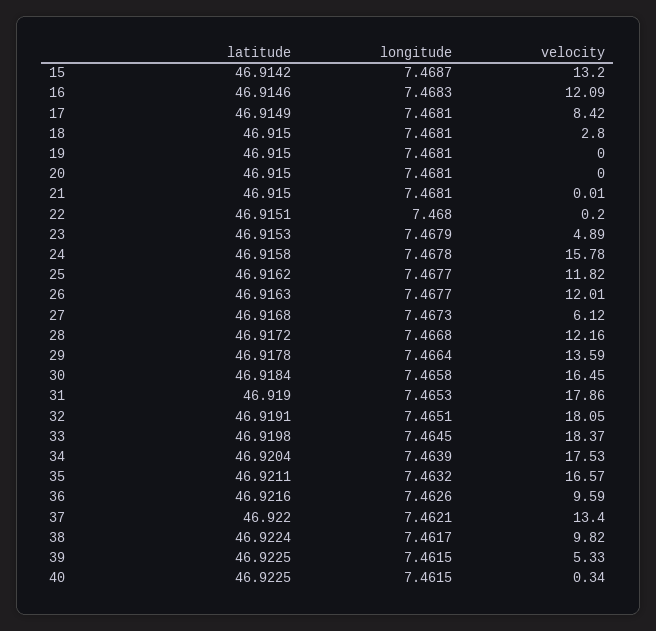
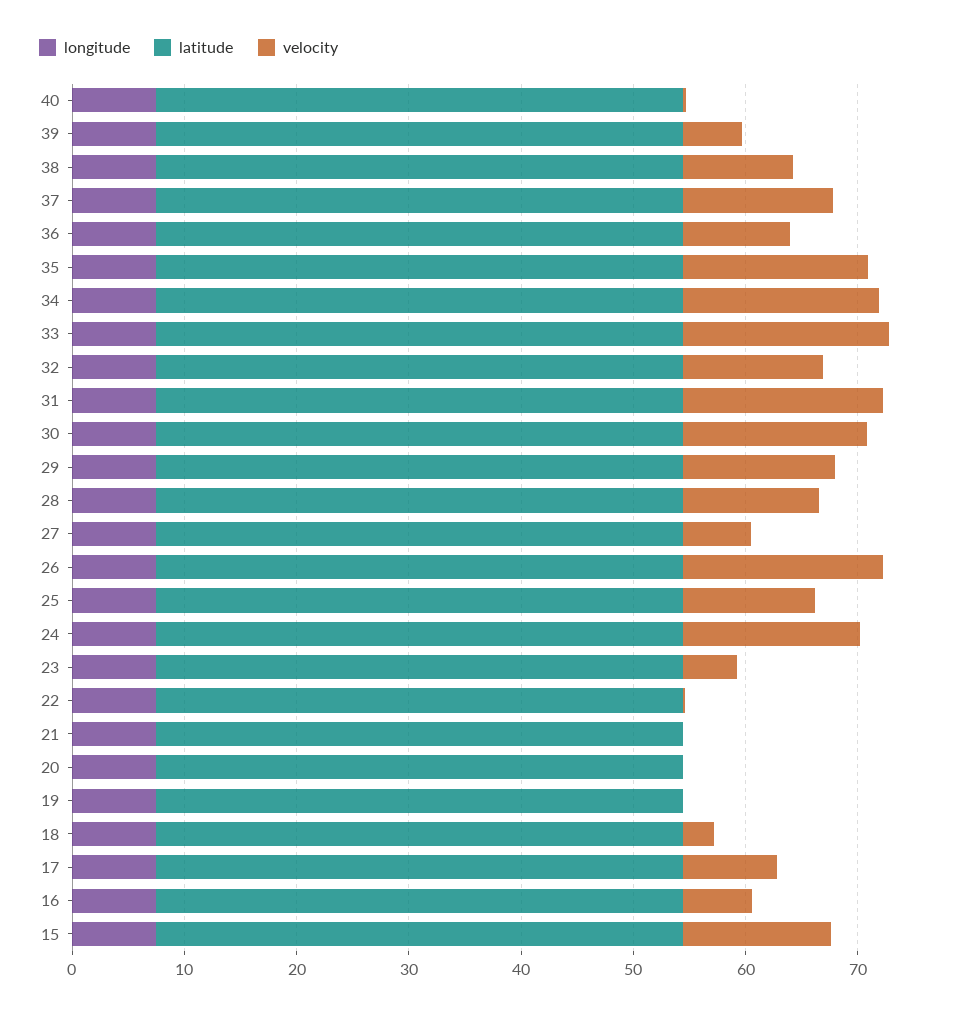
velocity, 16: 12.09 -> 6
velocity, 26: 12.01 -> 18
velocity, 32: 18.05 -> 12

